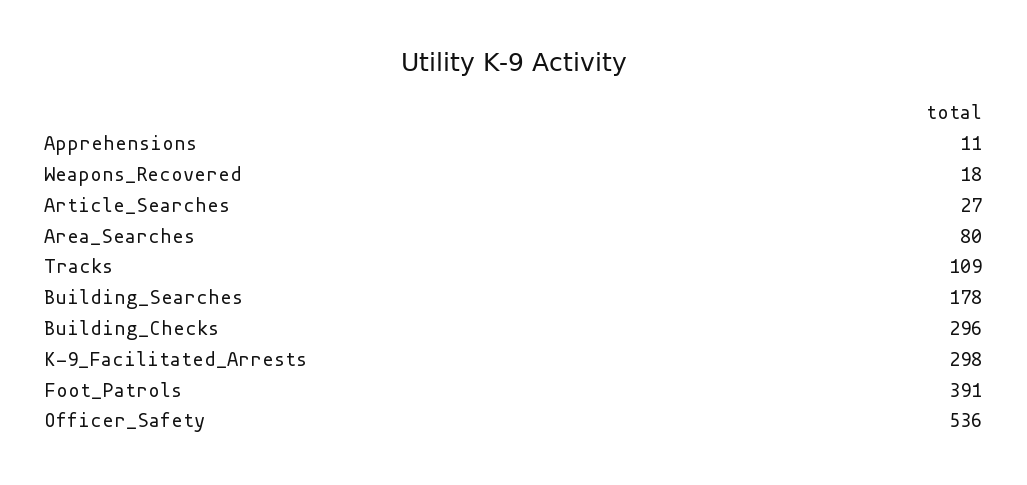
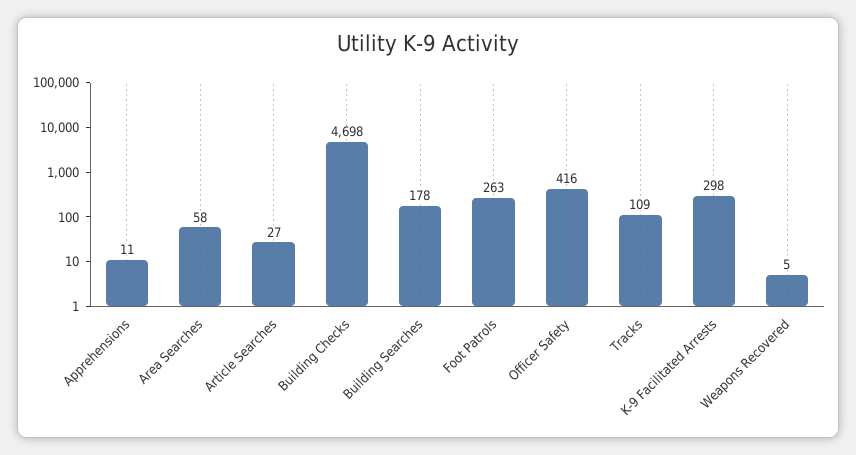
Weapons_Recovered: 18 -> 5
Area_Searches: 80 -> 58
Building_Checks: 296 -> 4698
Foot_Patrols: 391 -> 263
Officer_Safety: 536 -> 416

